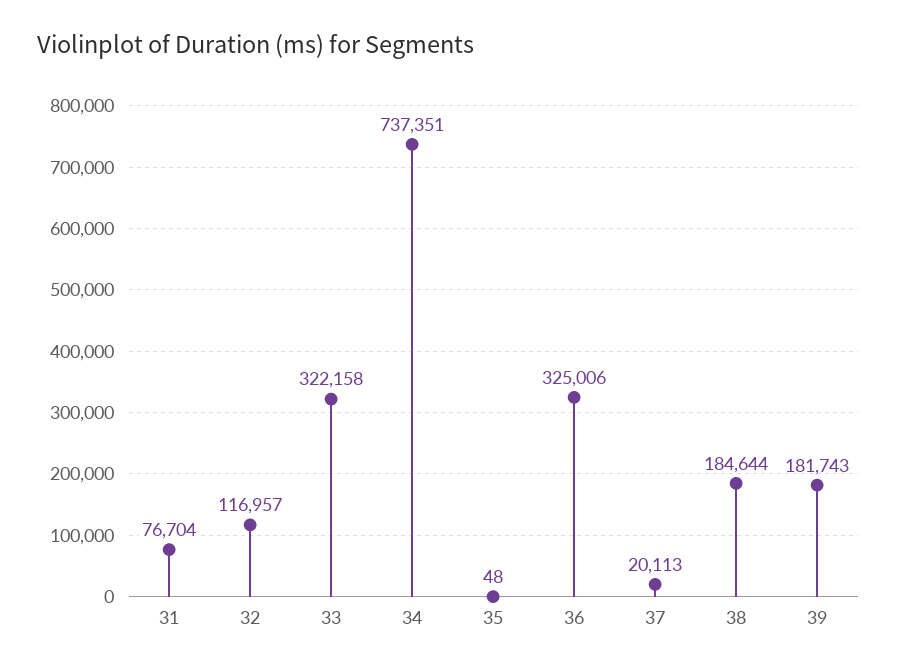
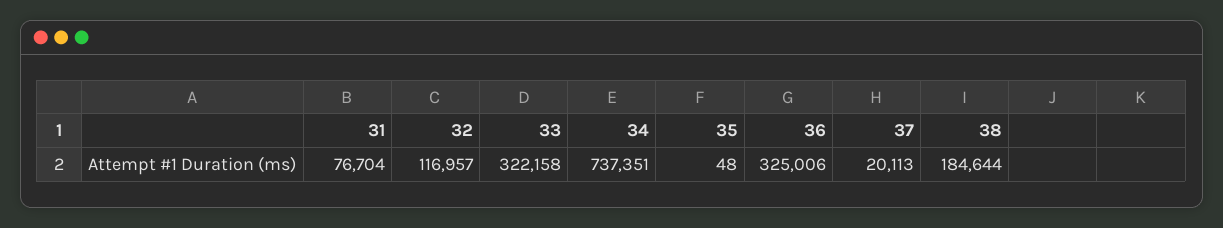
39: 181743 -> none

